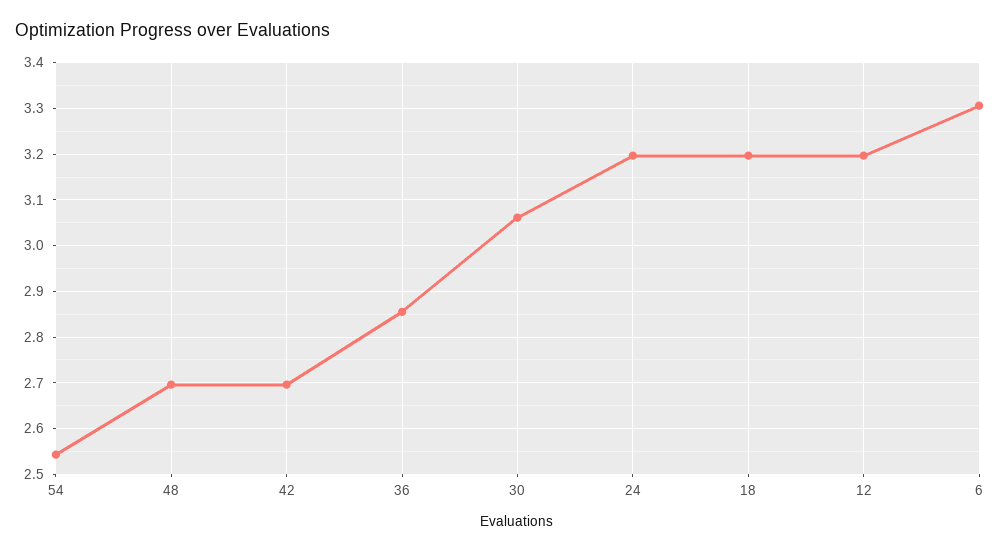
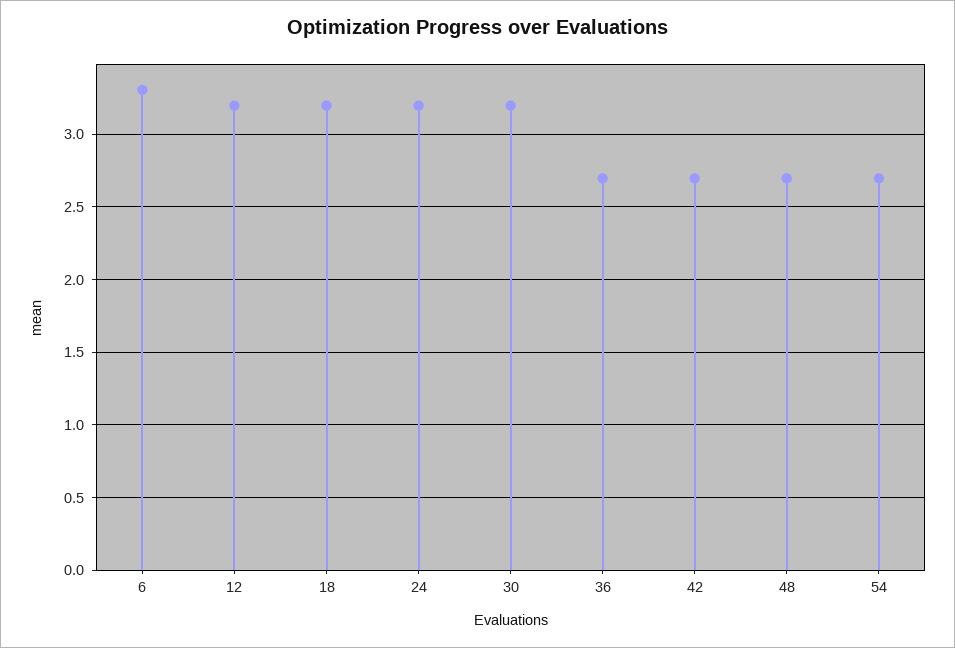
54: 2.54 -> 2.7
36: 2.86 -> 2.7
30: 3.06 -> 3.2

